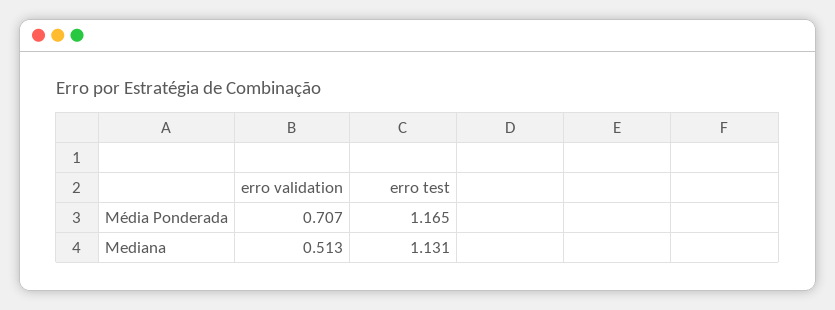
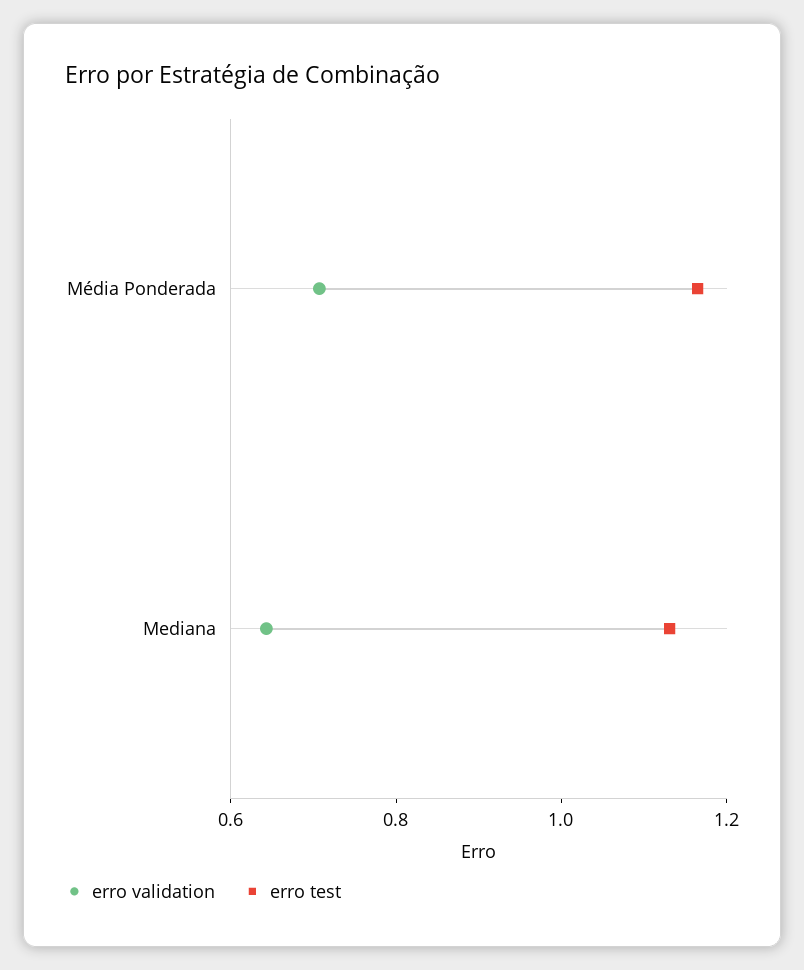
erro validation, Mediana: 0.513 -> 0.65

